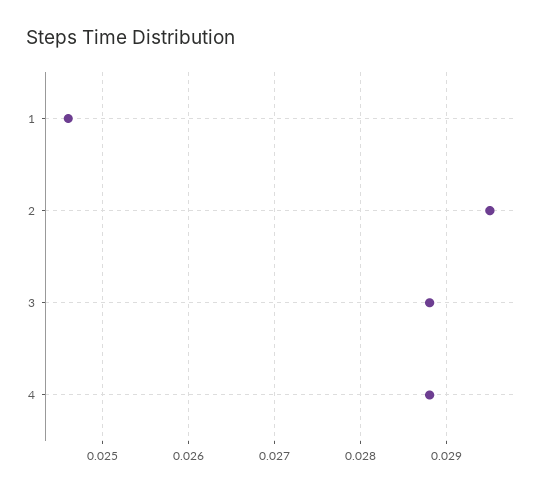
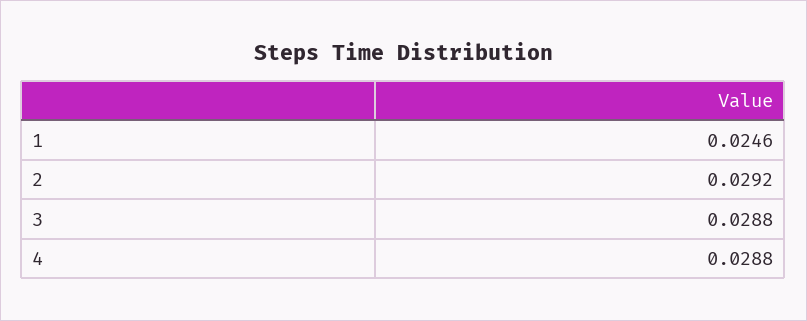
2: 0.0295 -> 0.0292

